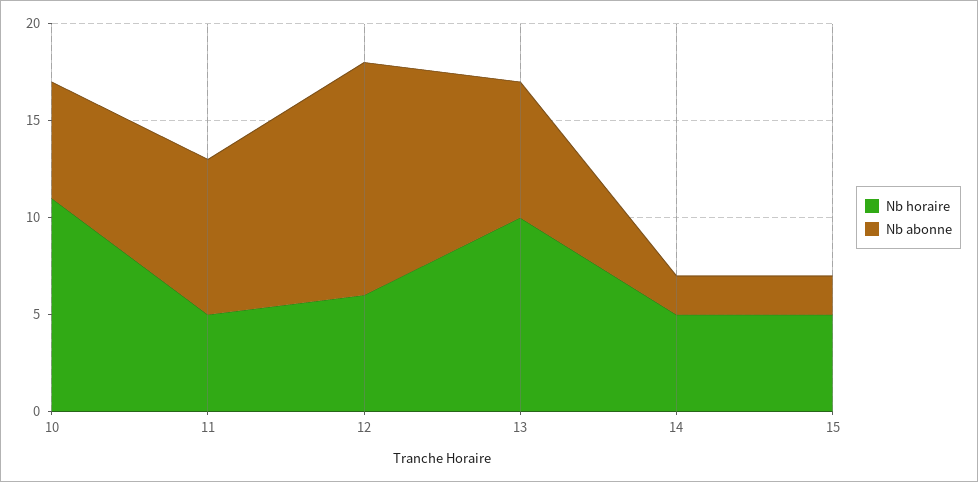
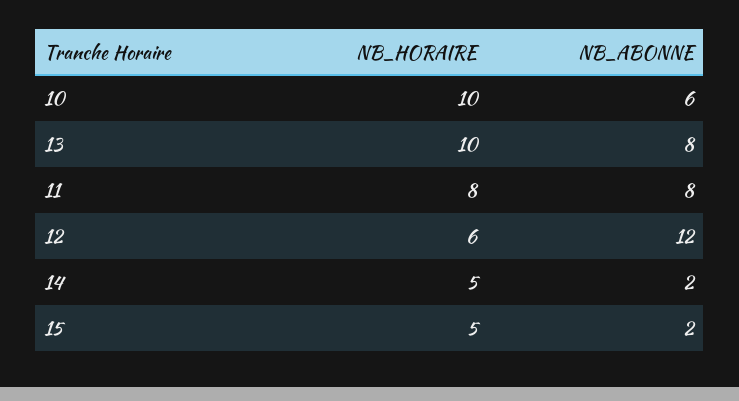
Nb horaire, 10: 11 -> 10
Nb horaire, 11: 5 -> 8
Nb abonne, 13: 7 -> 8

